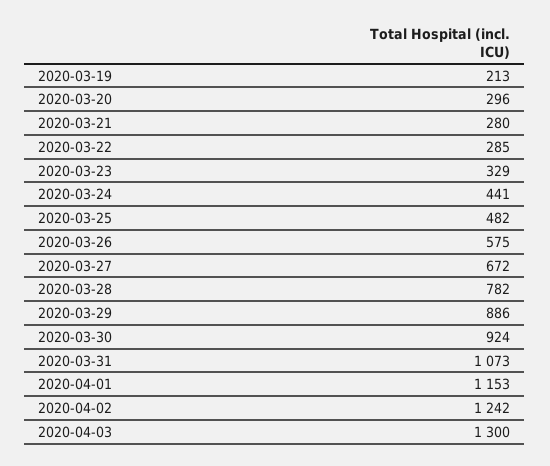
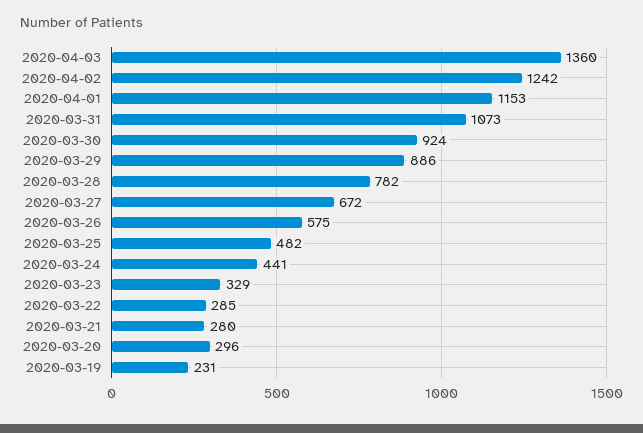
2020-03-19: 213 -> 231
2020-04-03: 1300 -> 1360

